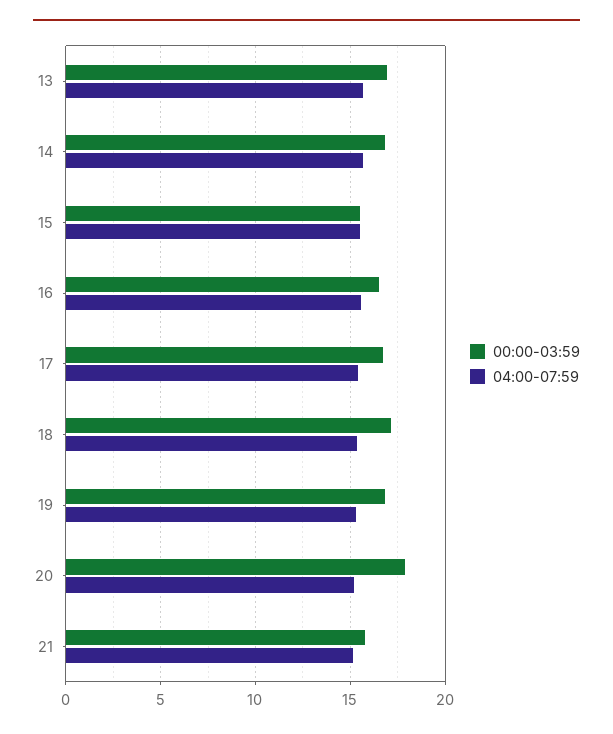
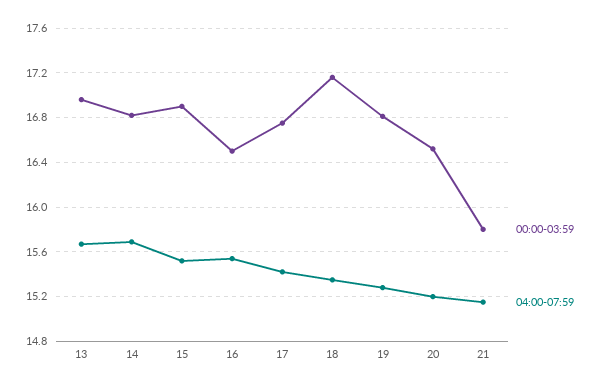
00:00-03:59, 15: 15.5 -> 16.9
00:00-03:59, 20: 18 -> 16.5

